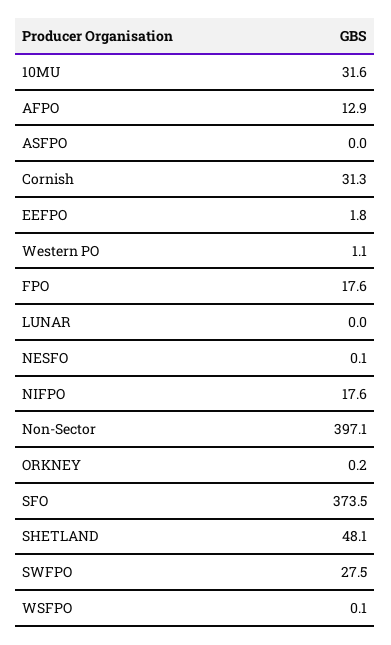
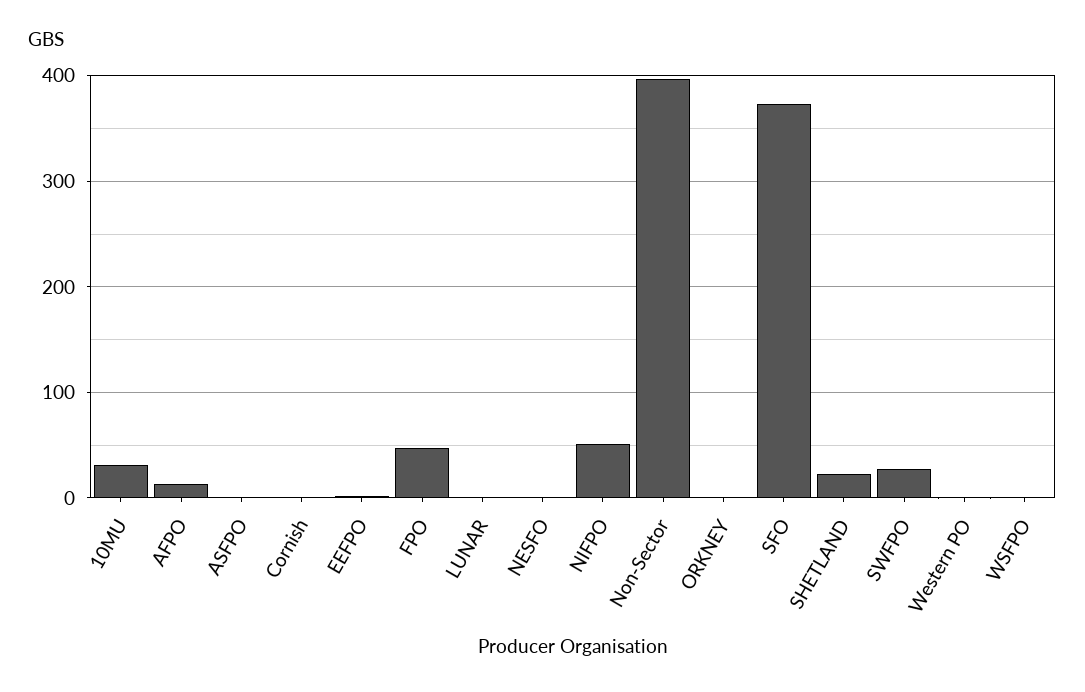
Cornish: 31.3 -> 0
FPO: 17.6 -> 50
NIFPO: 17.6 -> 50
SHETLAND: 48.1 -> 20

